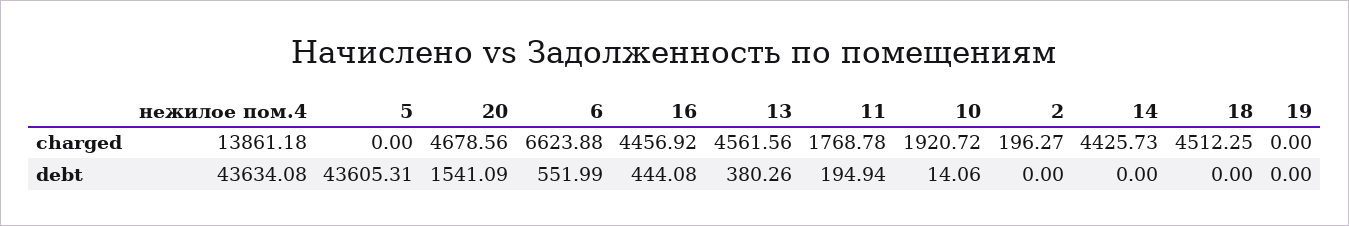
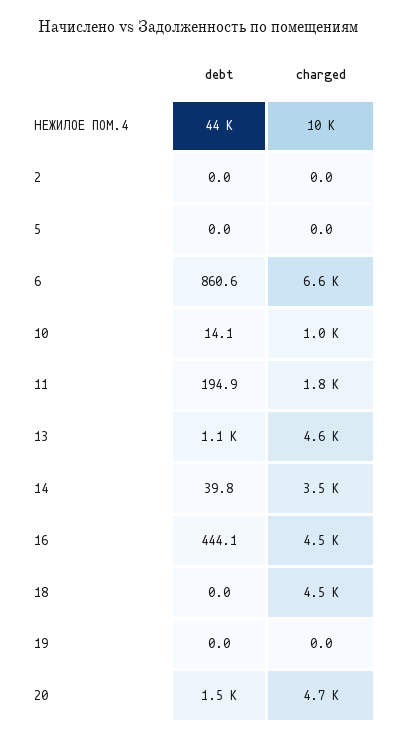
нежилое пом.4, charged: 13861.18 -> 10000
10, charged: 1920.72 -> 1000
2, charged: 196.27 -> 0
14, charged: 4425.73 -> 3500
5, debt: 43605.31 -> 0
6, debt: 551.99 -> 860.6
13, debt: 380.26 -> 1100
14, debt: 0 -> 39.8

